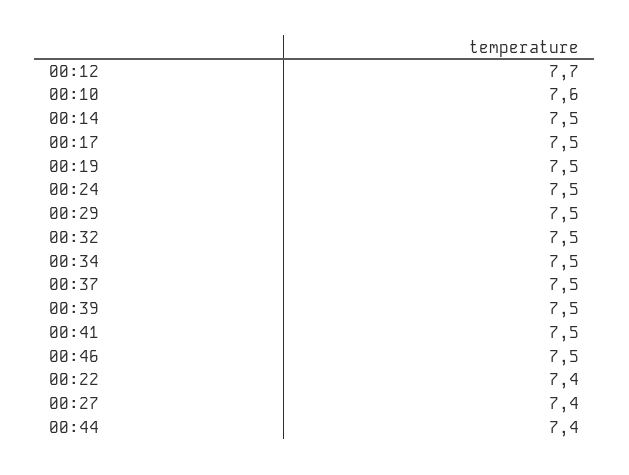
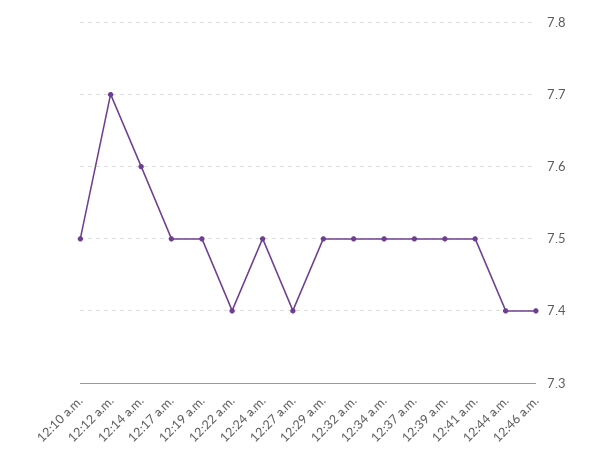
00:10: 7.6 -> 7.5
00:14: 7.5 -> 7.6
00:46: 7.5 -> 7.4

